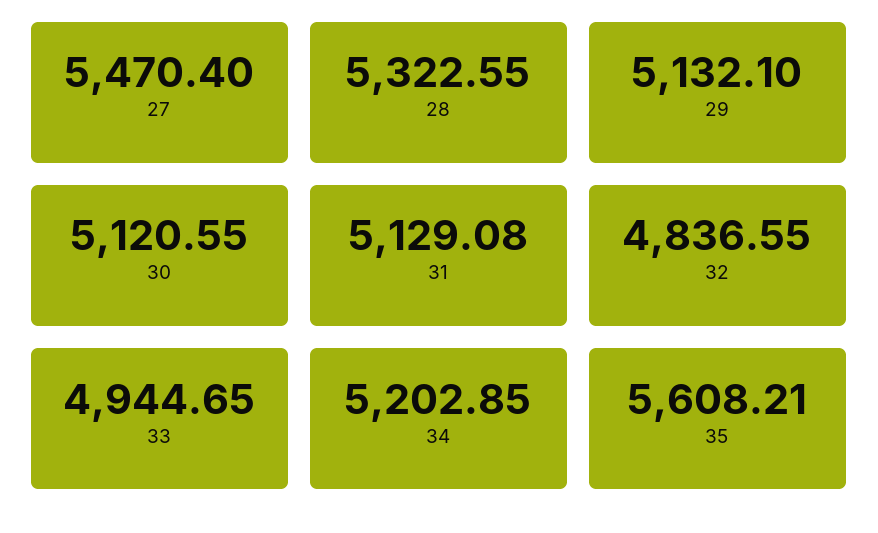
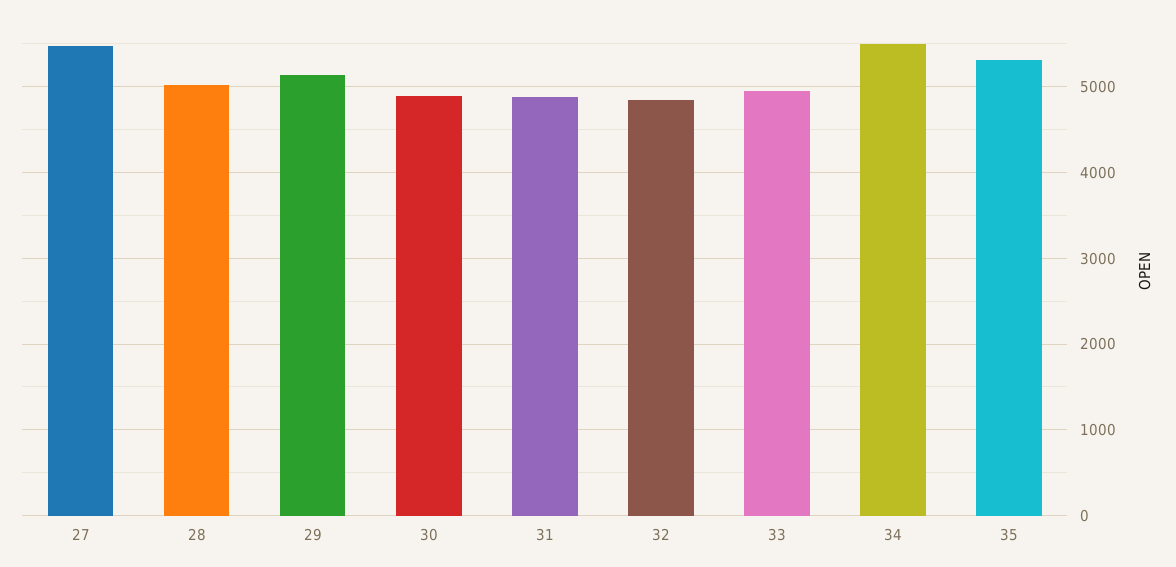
28: 5322.55 -> 5000
30: 5120.55 -> 4900
31: 5129.08 -> 4900
34: 5202.85 -> 5500
35: 5608.21 -> 5300

